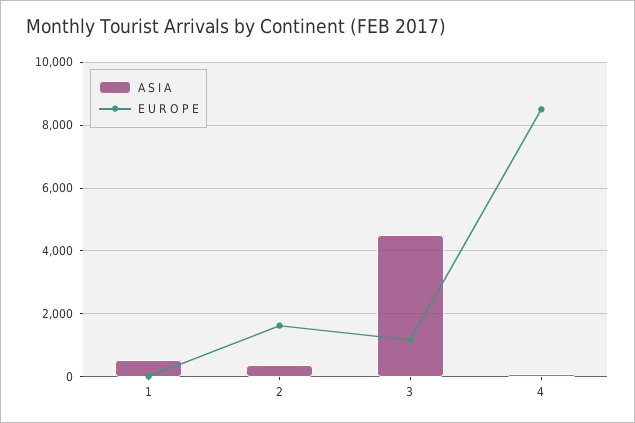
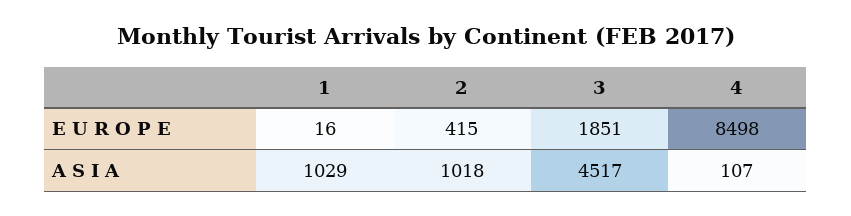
A S I A, 1: 600 -> 1029
A S I A, 2: 400 -> 1018
E U R O P E, 2: 1600 -> 415
E U R O P E, 3: 1200 -> 1851

